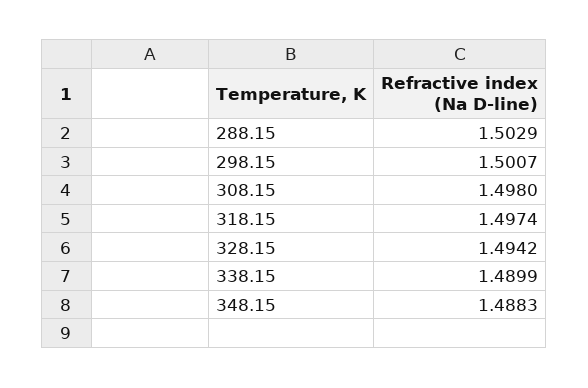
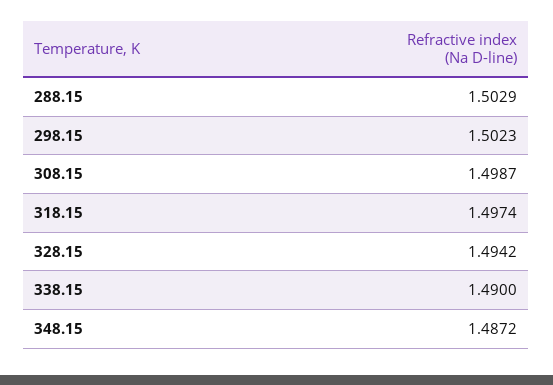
298.15: 1.5007 -> 1.5023
308.15: 1.498 -> 1.4987
338.15: 1.4899 -> 1.49
348.15: 1.4883 -> 1.4872

